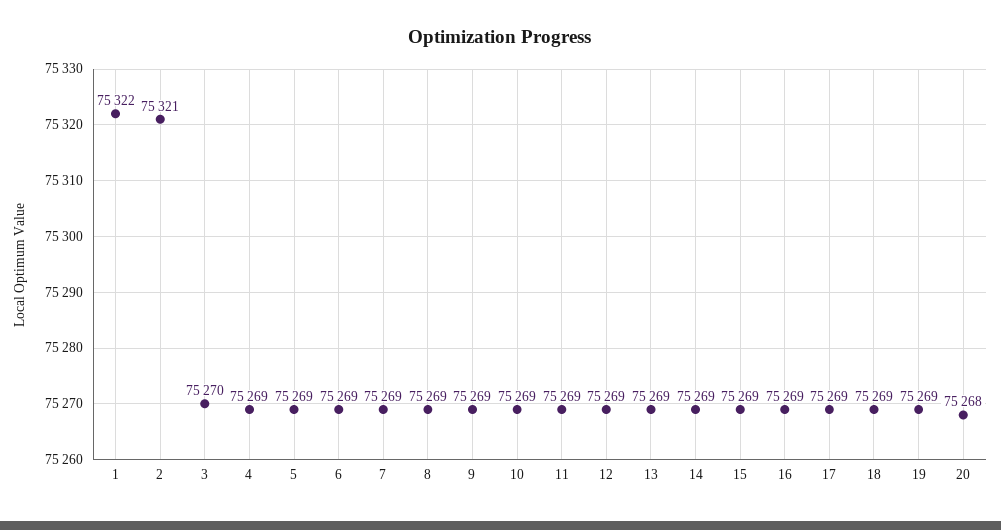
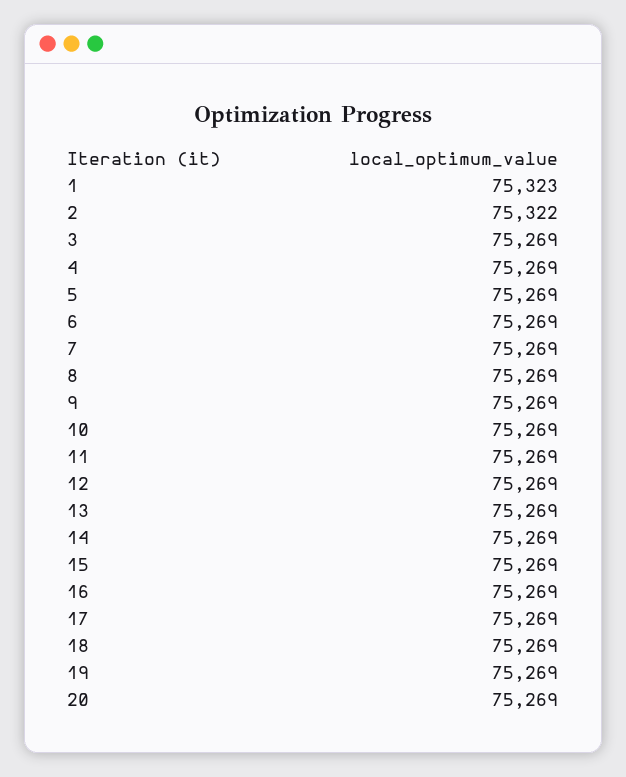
1: 75322 -> 75323
2: 75321 -> 75322
3: 75270 -> 75269
20: 75268 -> 75269

